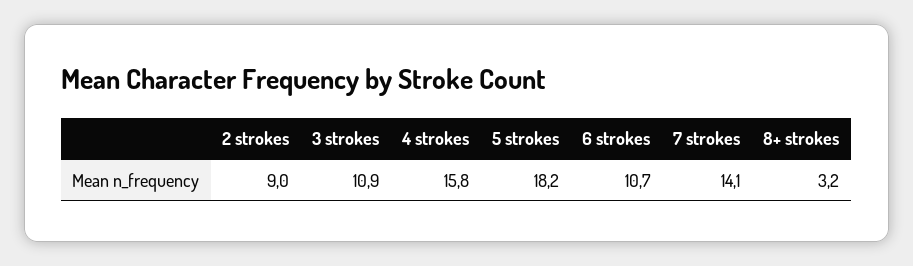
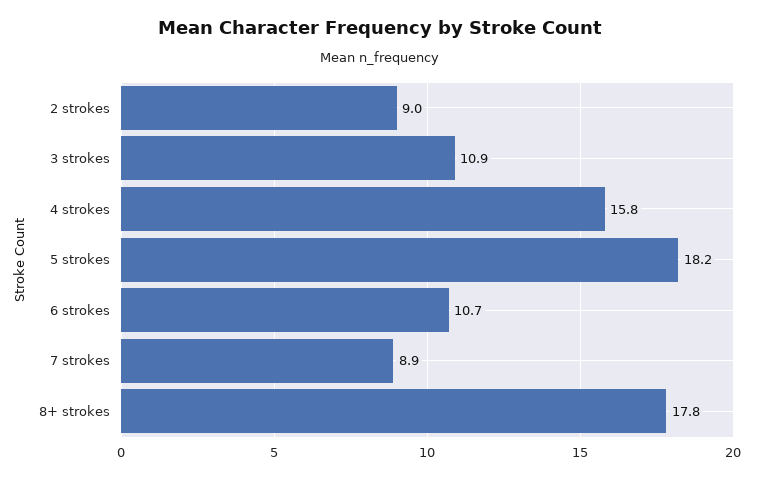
7 strokes: 14.1 -> 8.9
8+ strokes: 3.2 -> 17.8

